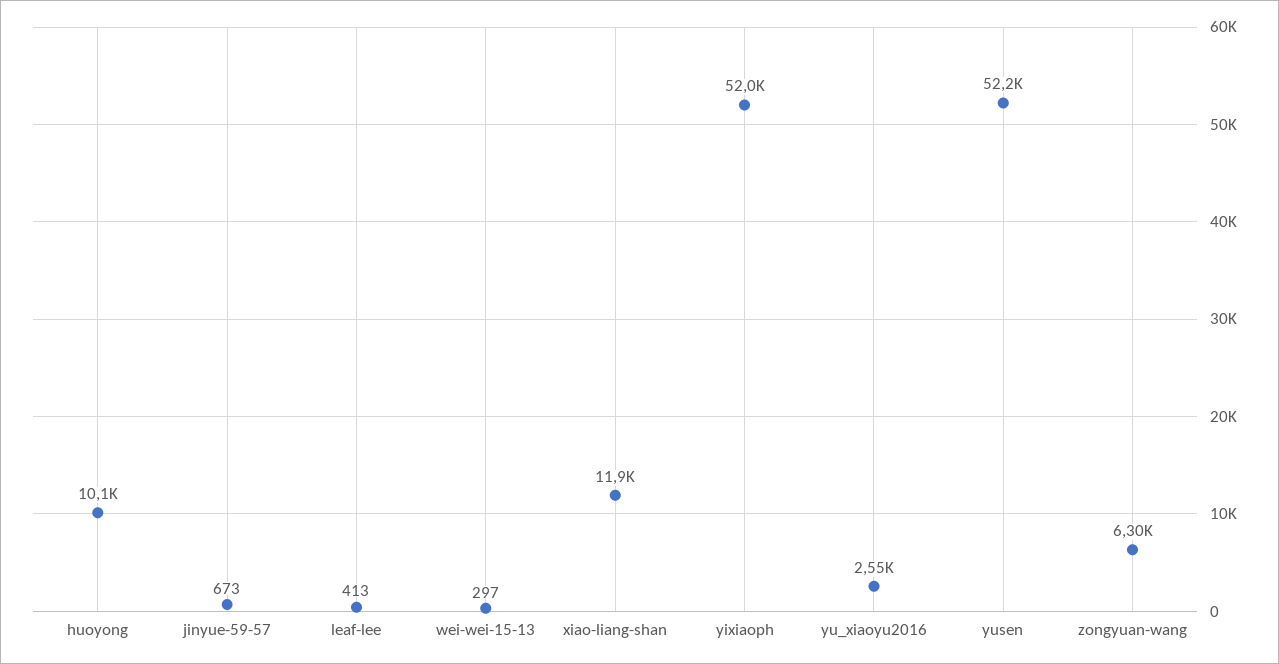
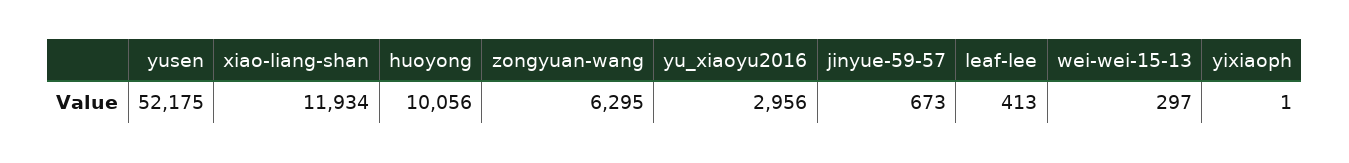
yixiaoph: 52000 -> 1
yu_xiaoyu2016: 2550 -> 2956

